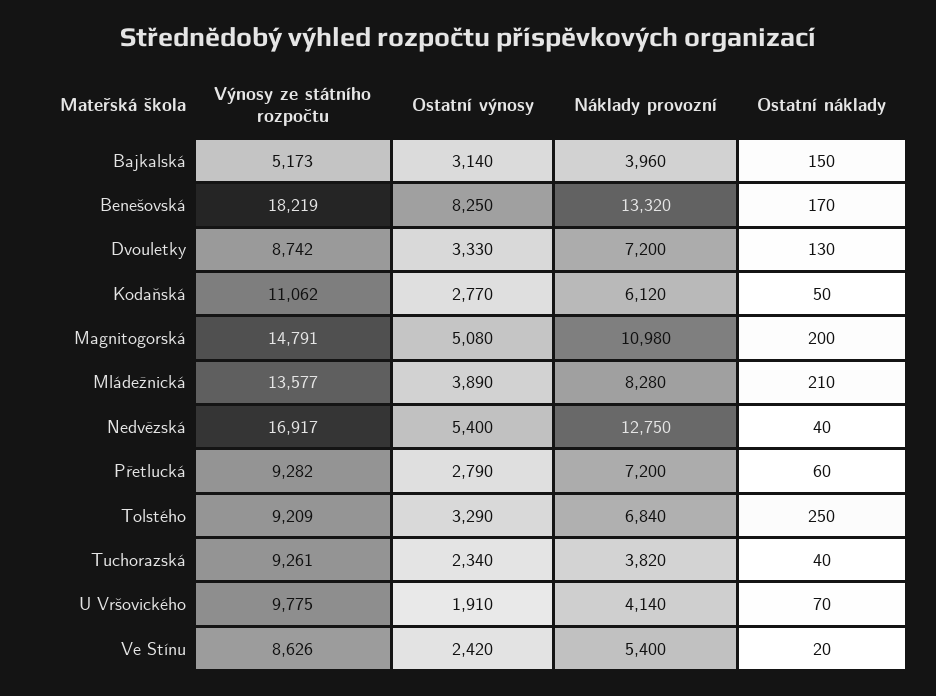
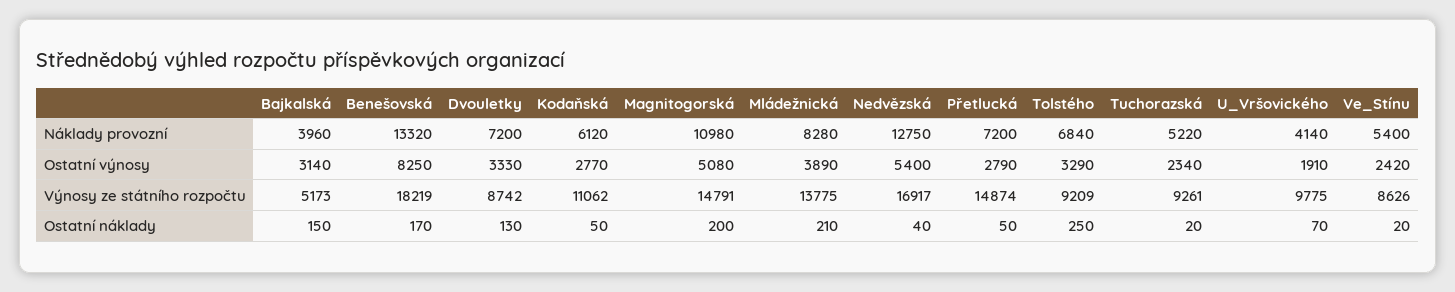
Výnosy ze státního rozpočtu, Mládežnická: 13577 -> 13775
Výnosy ze státního rozpočtu, Přetlucká: 9282 -> 14874
Ostatní náklady, Přetlucká: 60 -> 50
Náklady provozní, Tuchorazská: 3820 -> 5220
Ostatní náklady, Tuchorazská: 40 -> 20

